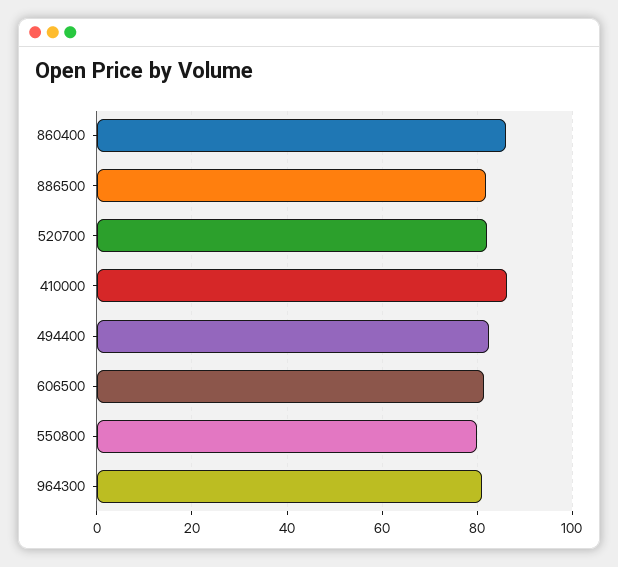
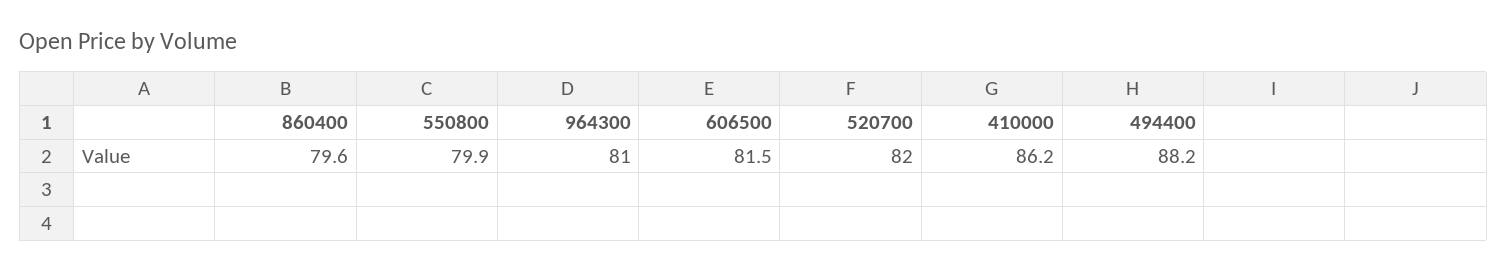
860400: 86 -> 79.6
886500: 82 -> none
494400: 82 -> 88.2

